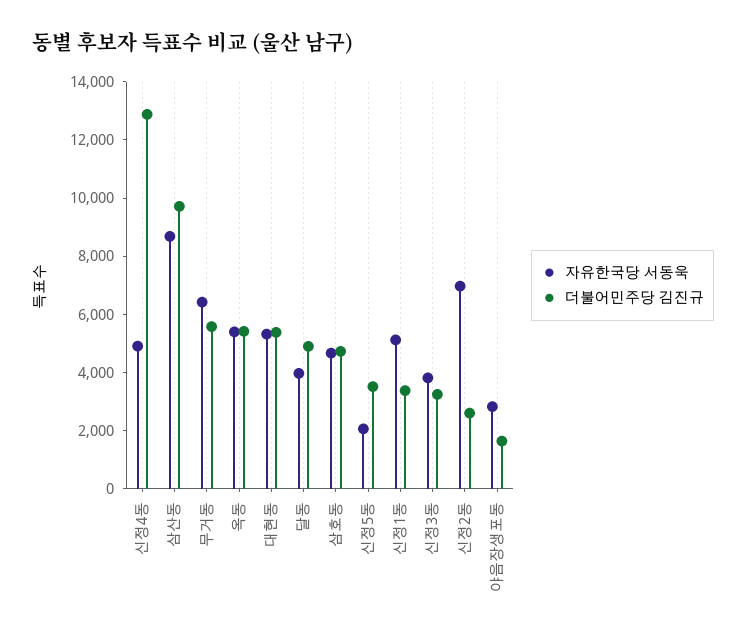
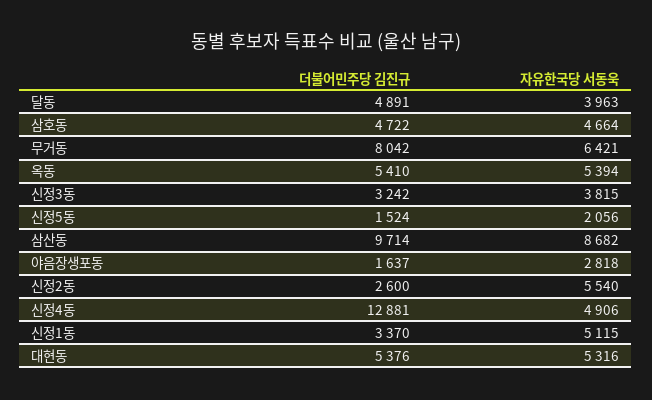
더불어민주당 김진규, 무거동: 5500 -> 8042
더불어민주당 김진규, 신정5동: 3500 -> 1524
자유한국당 서동욱, 신정2동: 7000 -> 5540

